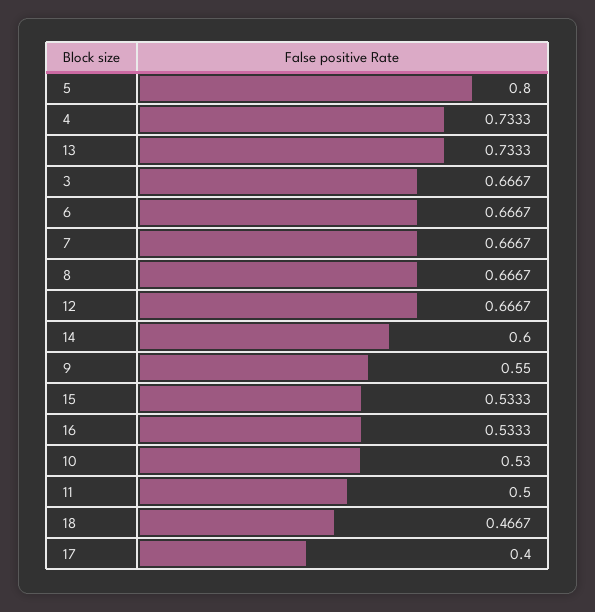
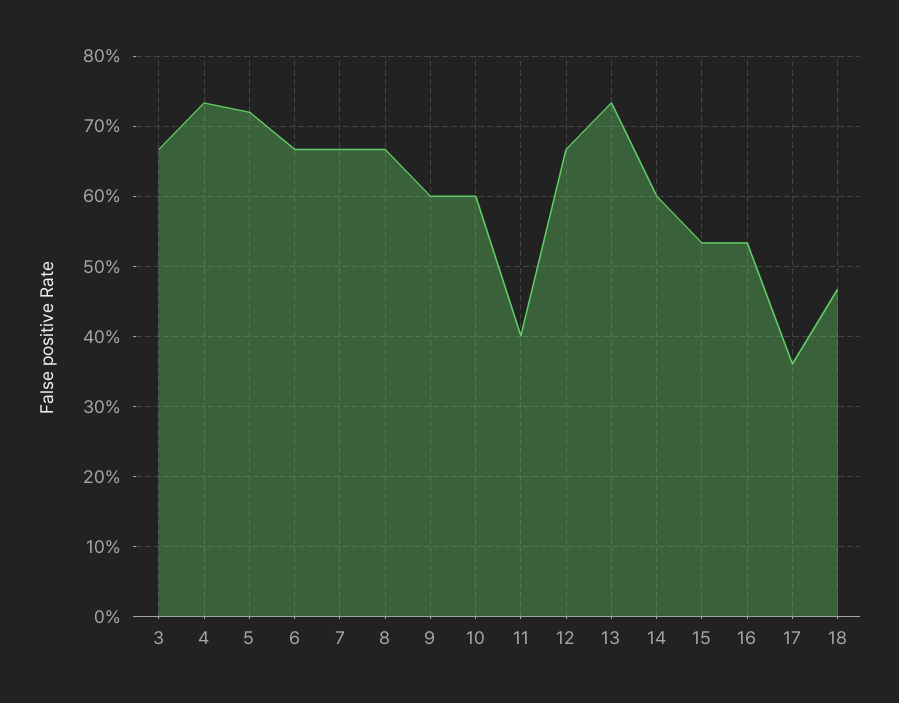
5: 0.8 -> 0.72
9: 0.55 -> 0.6
10: 0.53 -> 0.6
11: 0.5 -> 0.4
17: 0.4 -> 0.36

